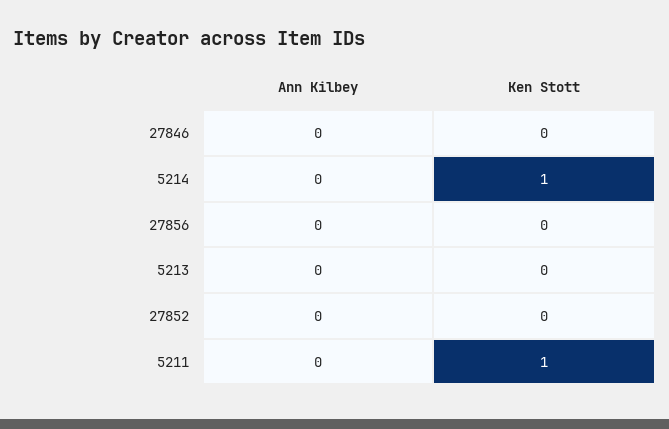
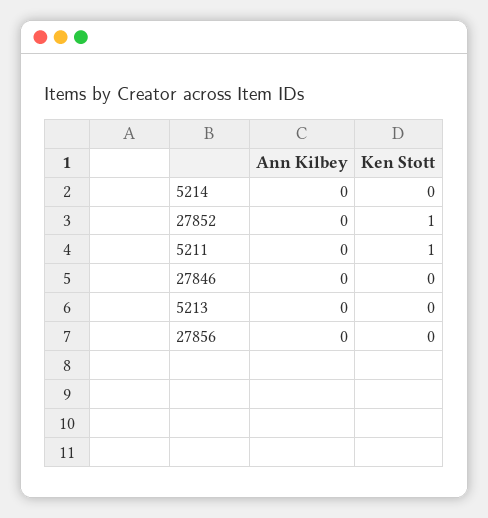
Ken Stott, 5214: 1 -> 0
Ken Stott, 27852: 0 -> 1

